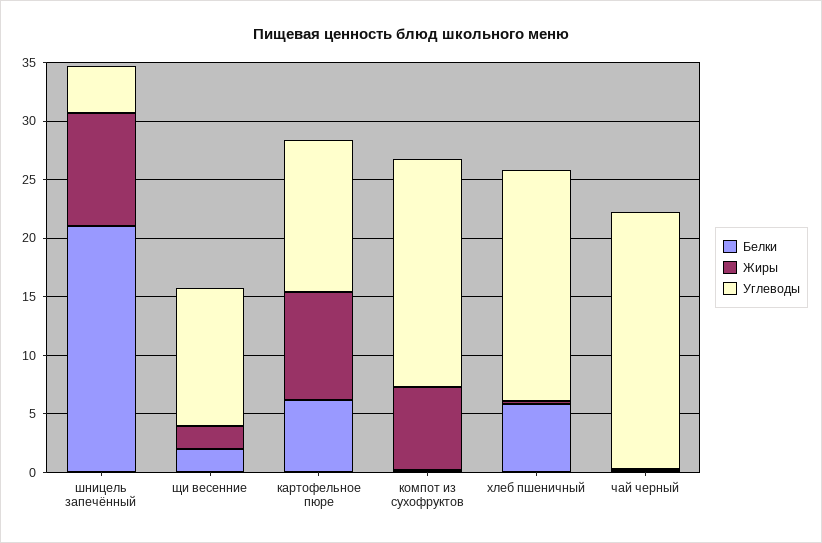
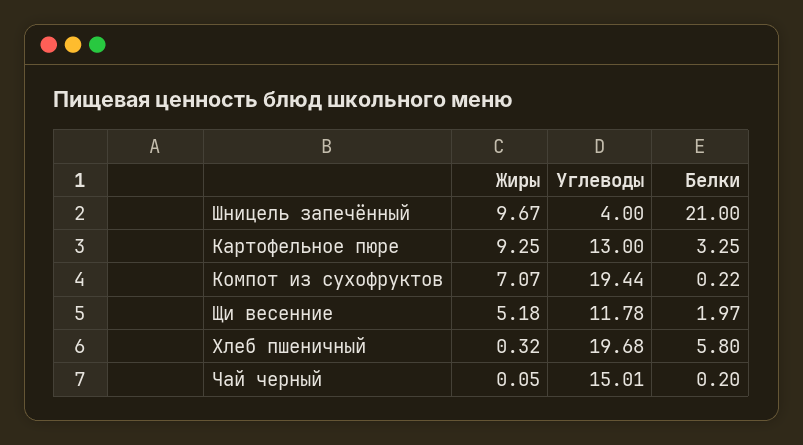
Жиры, щи весенние: 2 -> 5.18
Белки, картофельное пюре: 6 -> 3.25
Углеводы, чай черный: 22 -> 15.01

